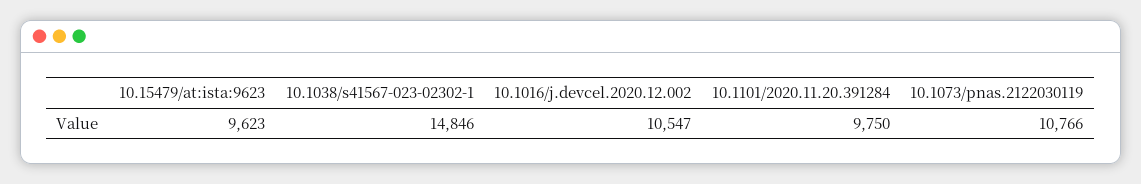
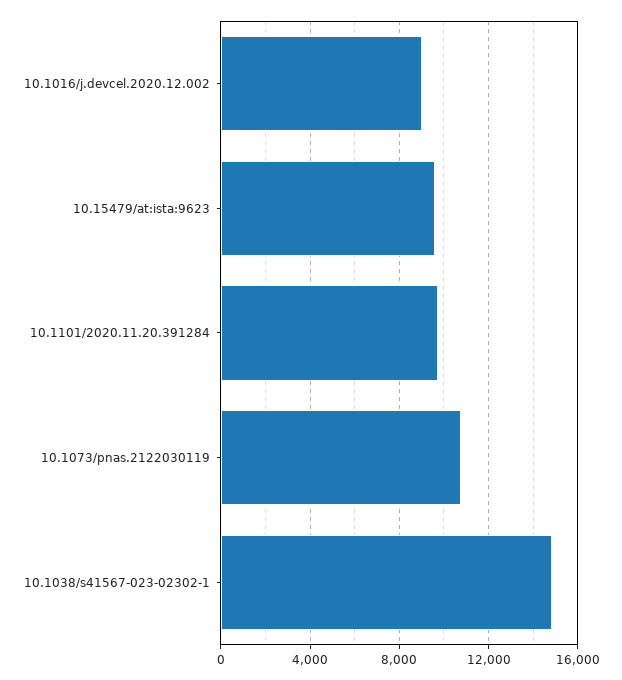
10.1016/j.devcel.2020.12.002: 10547 -> 9000

